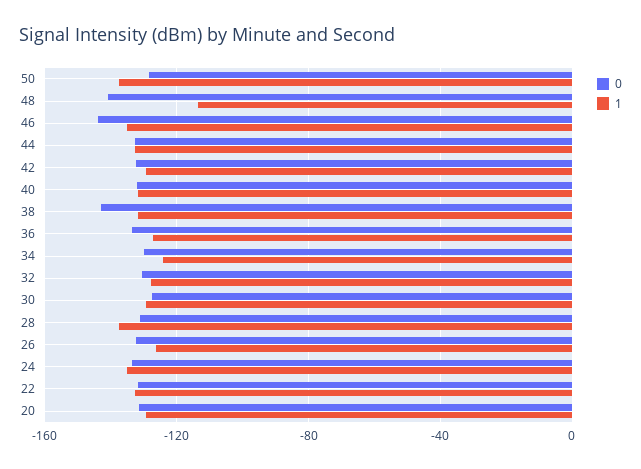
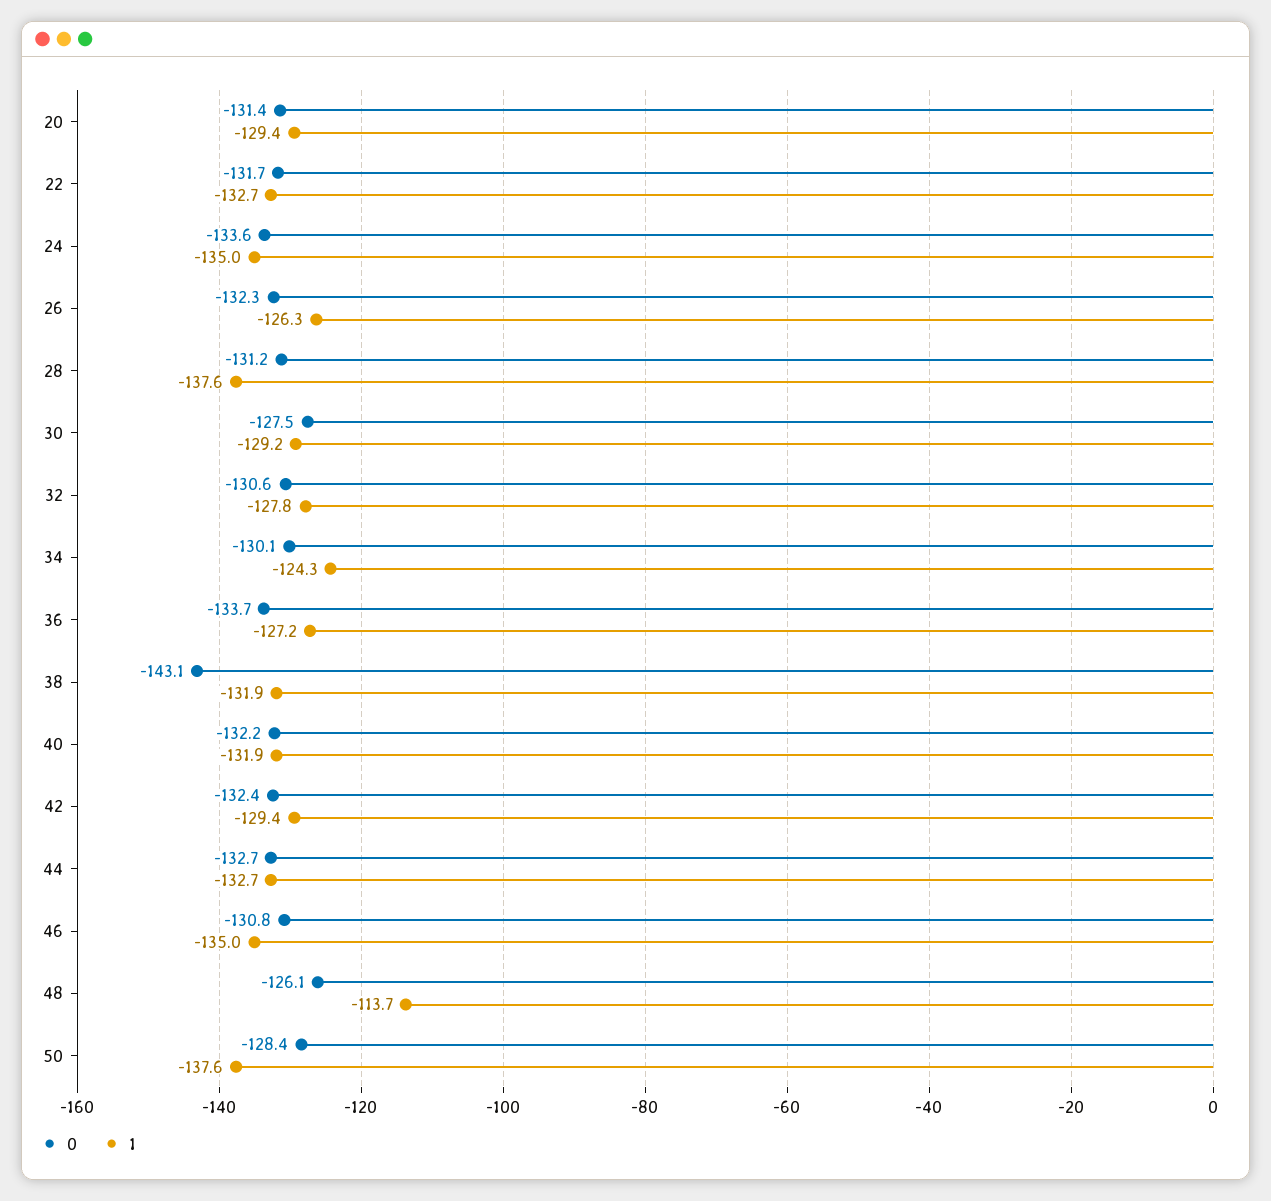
0, 48: -140 -> -126.1
0, 46: -145 -> -130.8

